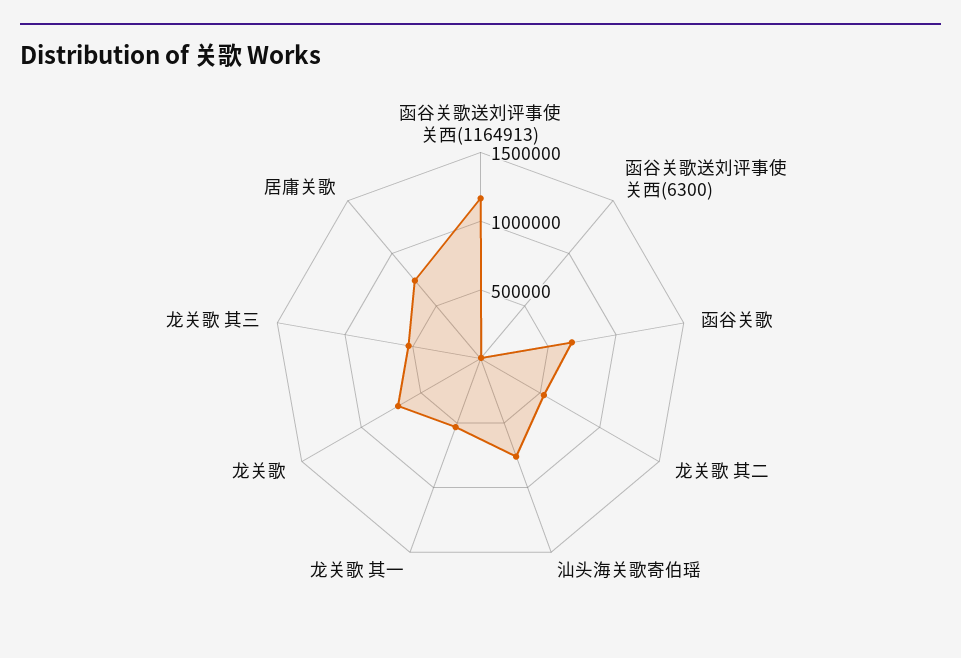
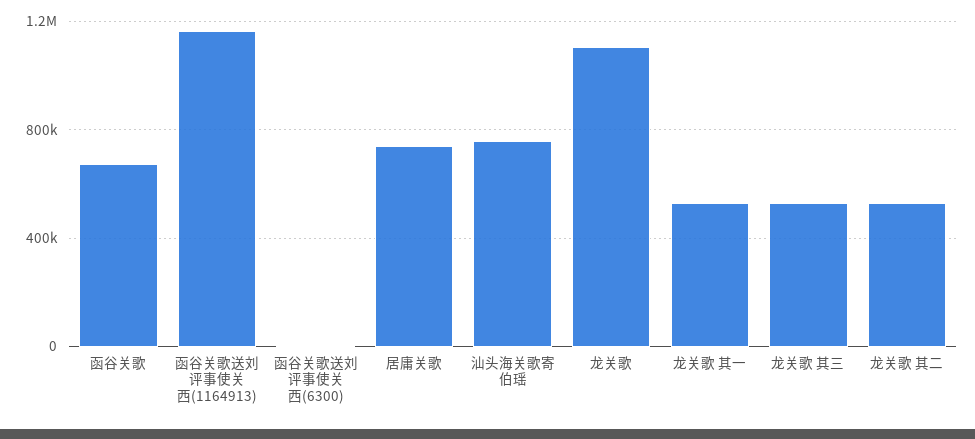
龙关歌: 700000 -> 1100000

